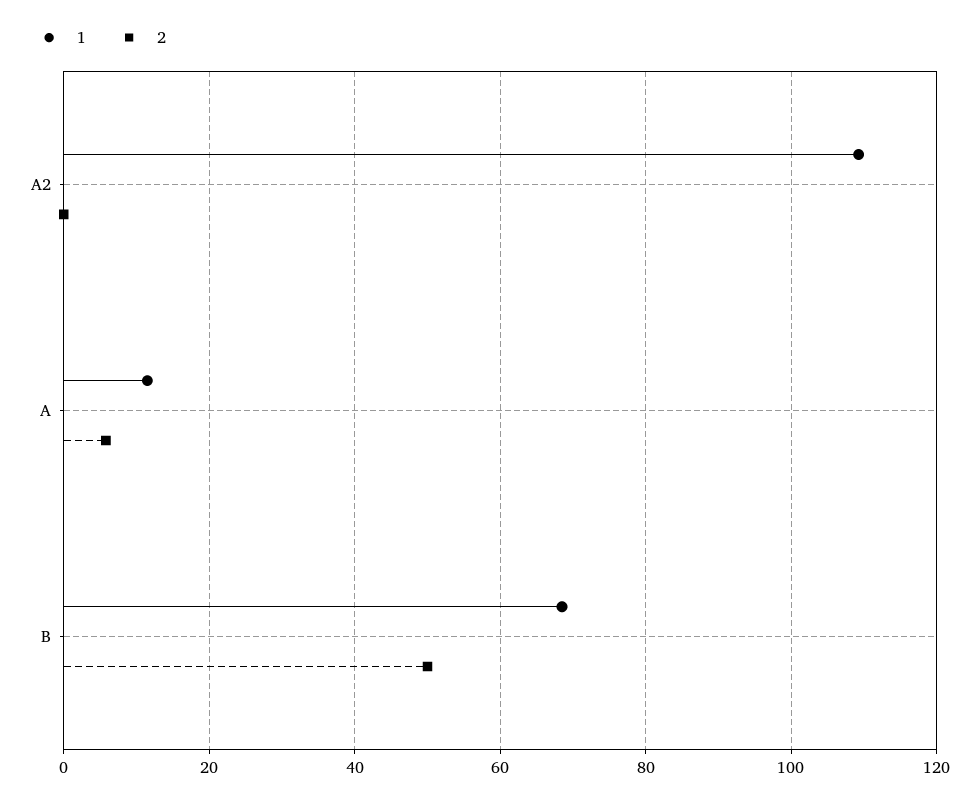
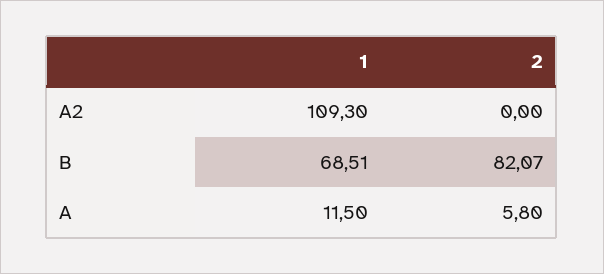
2, B: 50 -> 82.07

